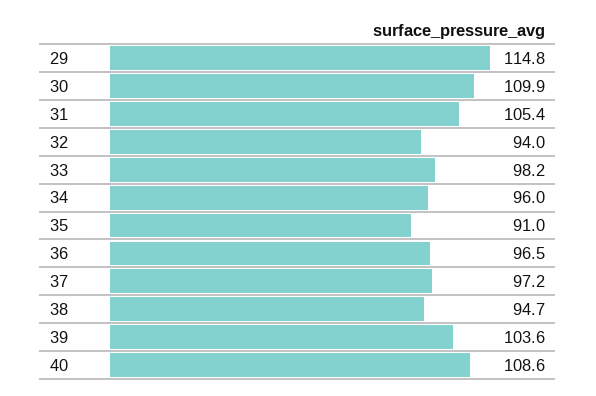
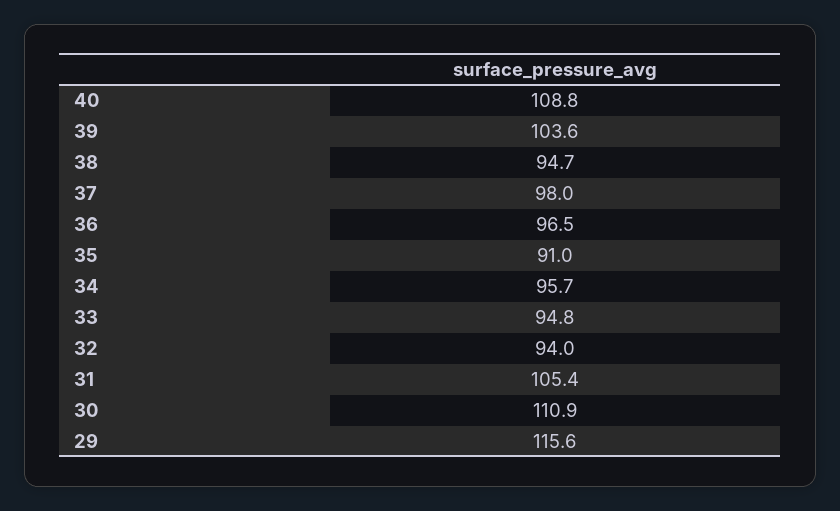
29: 114.8 -> 115.6
30: 109.9 -> 110.9
33: 98.2 -> 94.8
34: 96 -> 95.7
37: 97.2 -> 98
40: 108.6 -> 108.8

